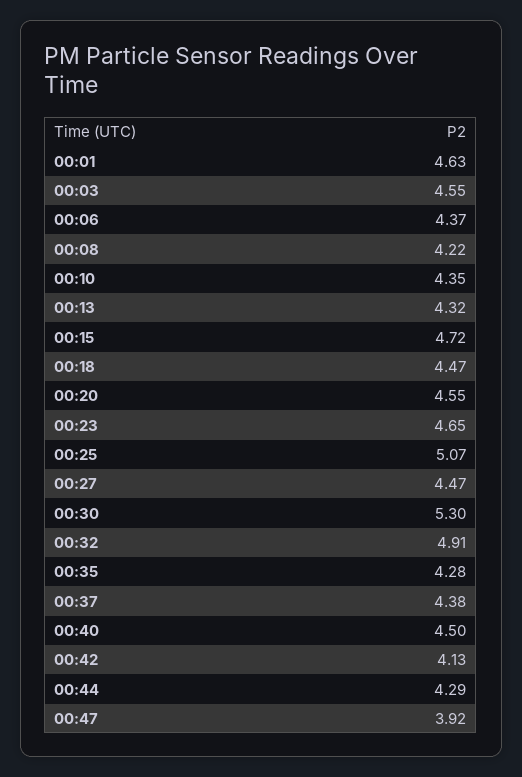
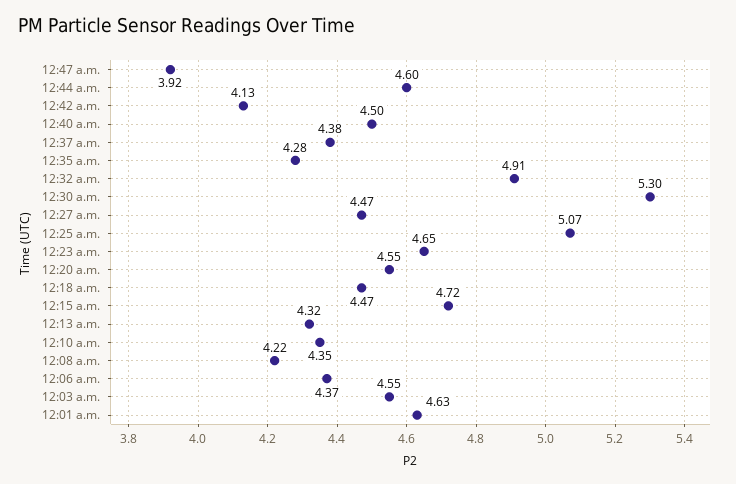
00:44: 4.29 -> 4.6

